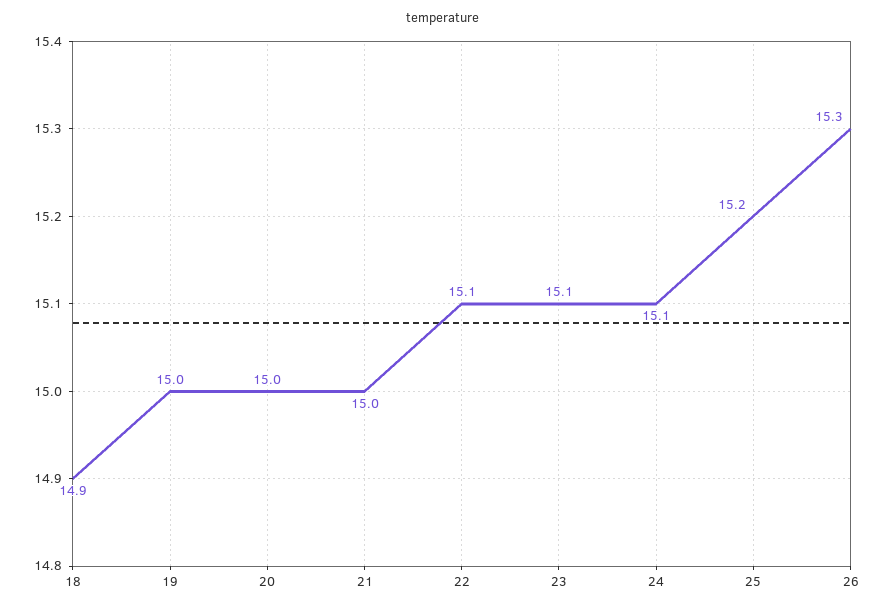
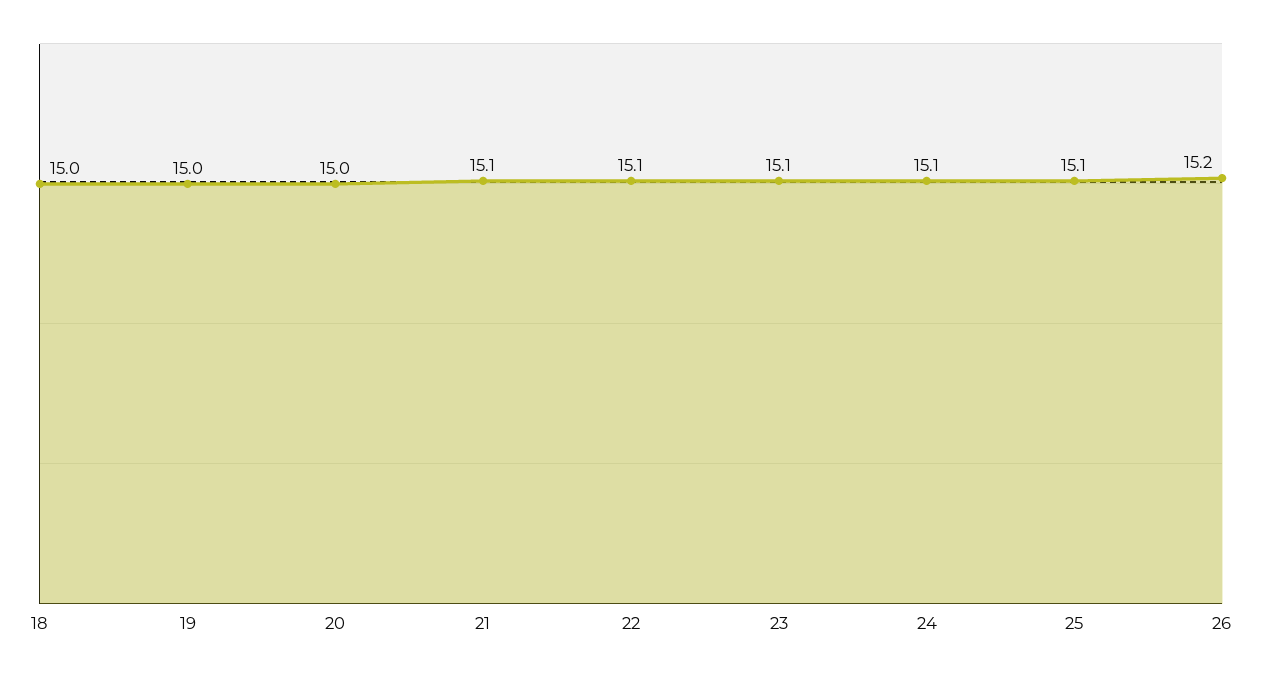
18: 14.9 -> 15
21: 15 -> 15.1
25: 15.2 -> 15.1
26: 15.3 -> 15.2

